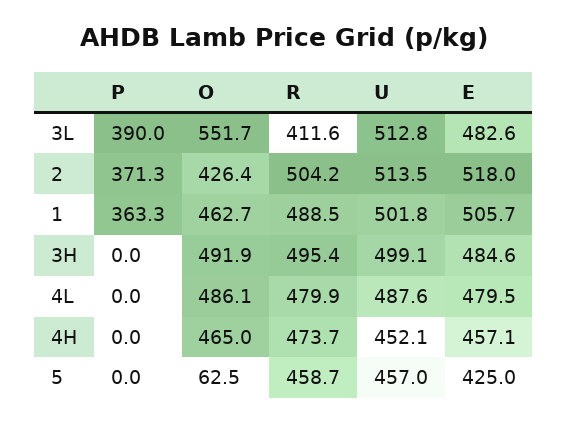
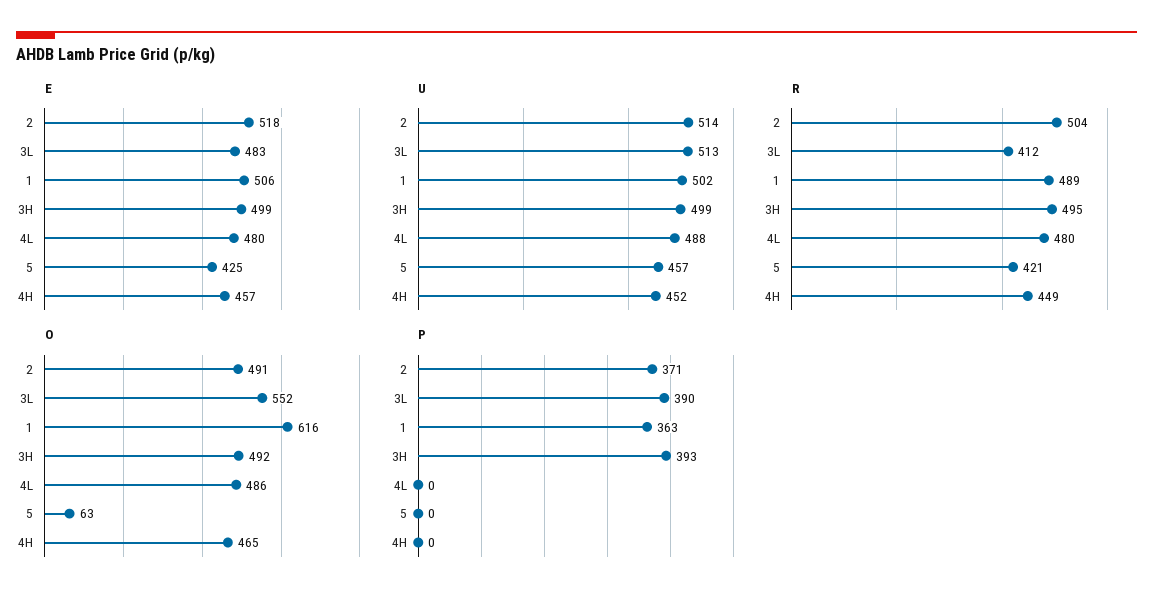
O, 2: 426.4 -> 491
O, 1: 462.7 -> 616
P, 3H: 0 -> 393
E, 3H: 484.6 -> 499
R, 4H: 473.7 -> 449
R, 5: 458.7 -> 421

